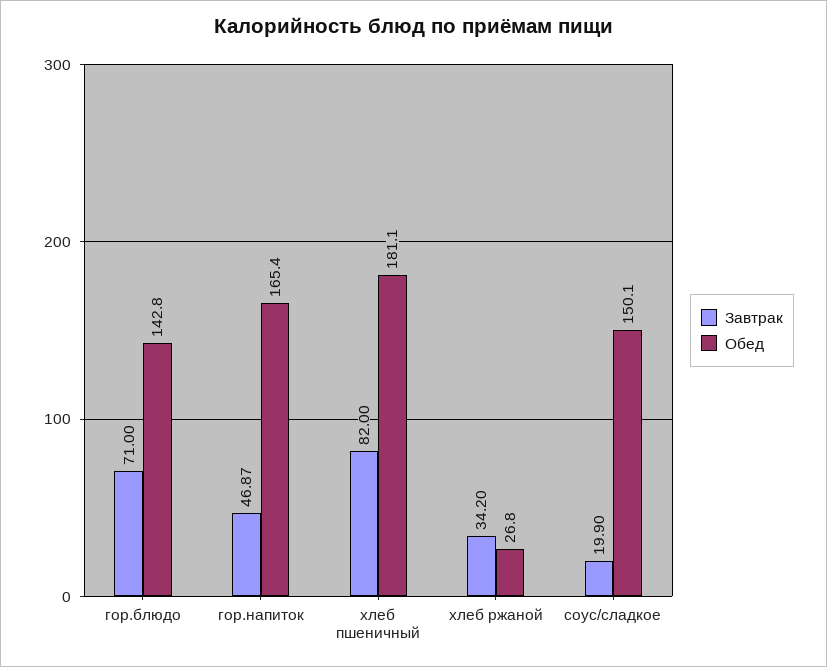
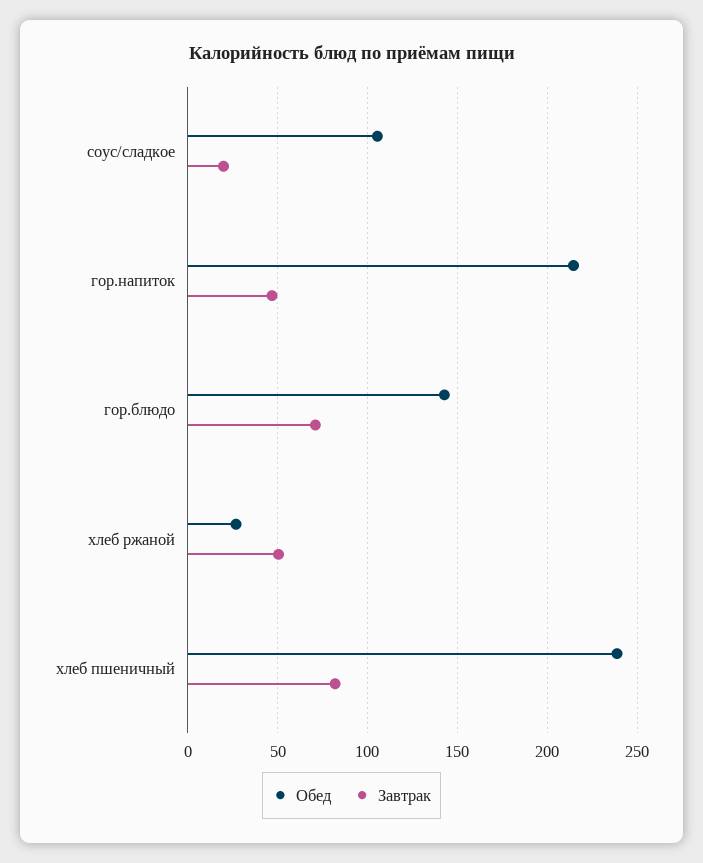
Обед, гор.напиток: 165.4 -> 215
Обед, хлеб пшеничный: 181.1 -> 240
Завтрак, хлеб ржаной: 34.2 -> 50
Обед, соус/сладкое: 150.1 -> 105

